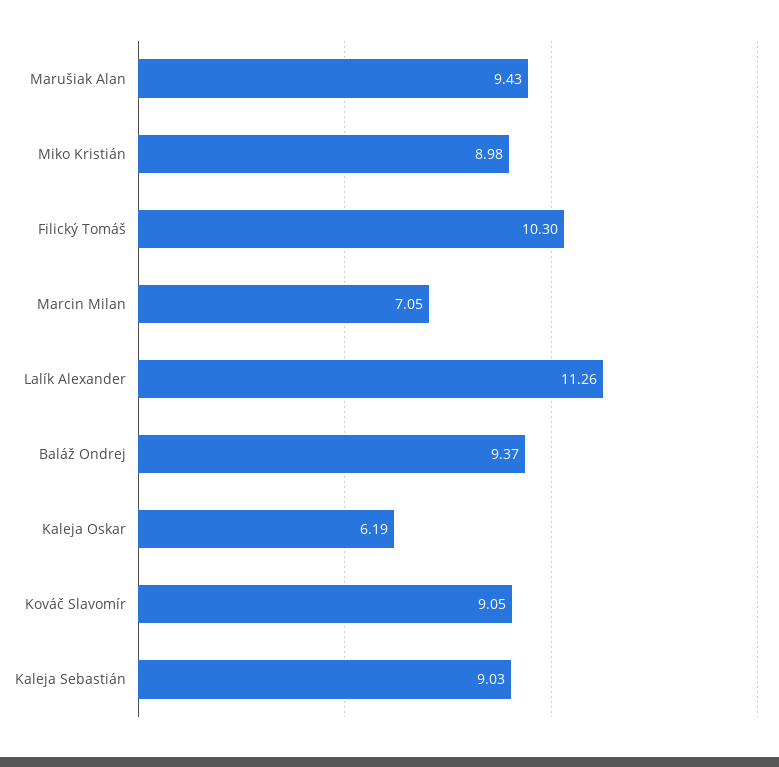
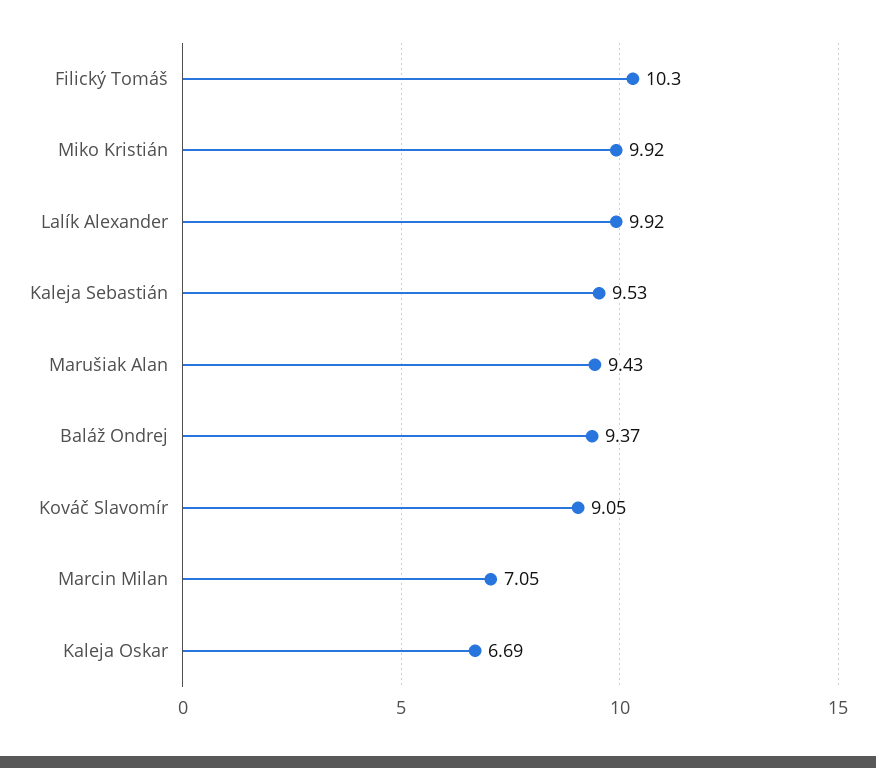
Miko Kristián: 8.98 -> 9.92
Lalík Alexander: 11.26 -> 9.92
Kaleja Oskar: 6.19 -> 6.69
Kaleja Sebastián: 9.03 -> 9.53

